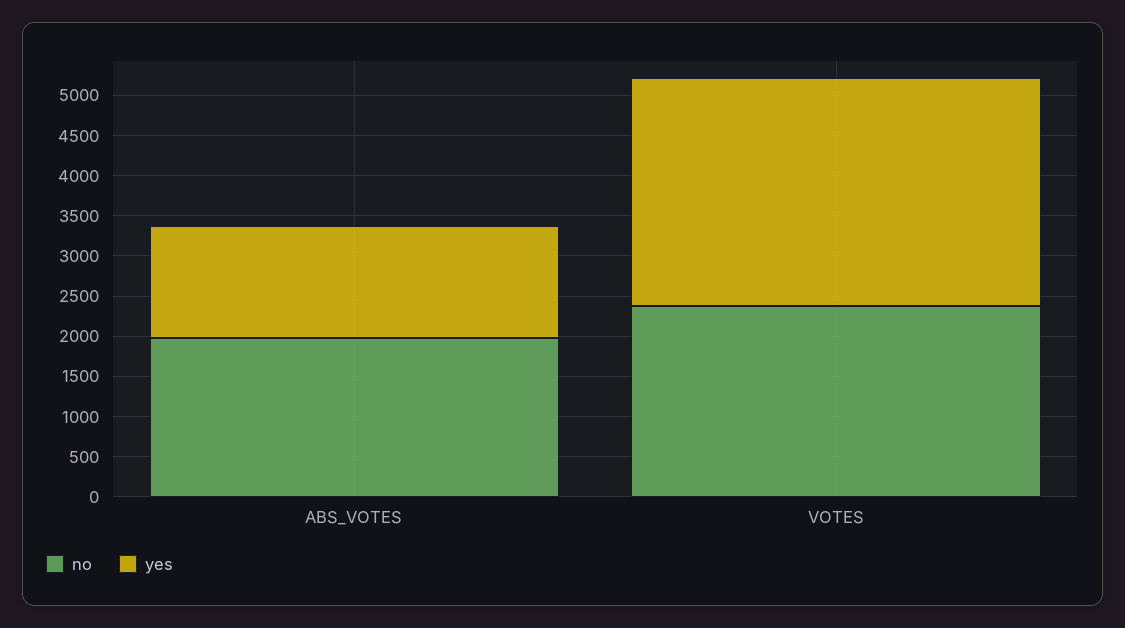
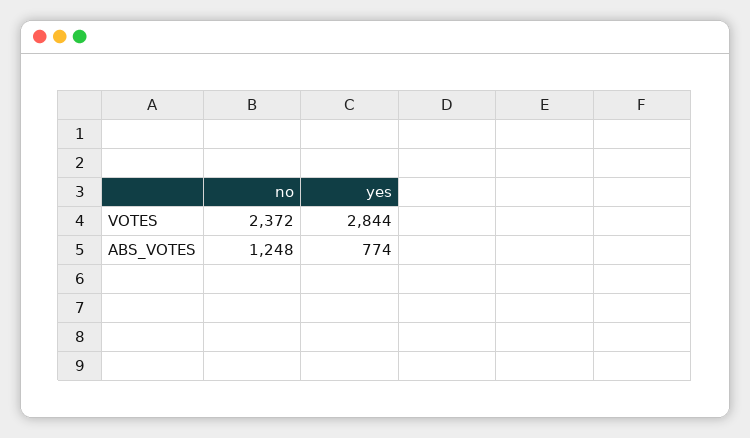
no, ABS_VOTES: 2000 -> 1248
yes, ABS_VOTES: 1400 -> 774

